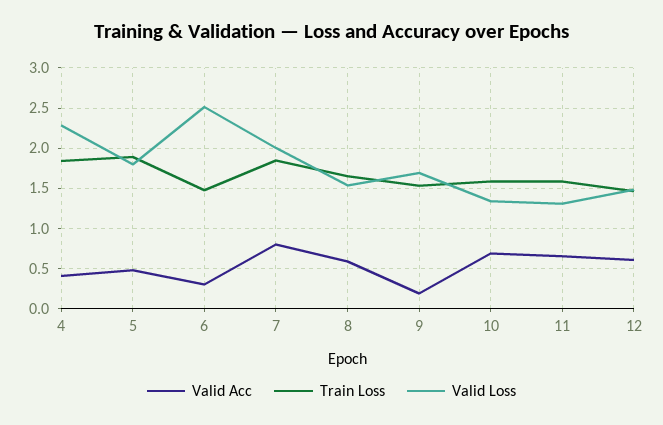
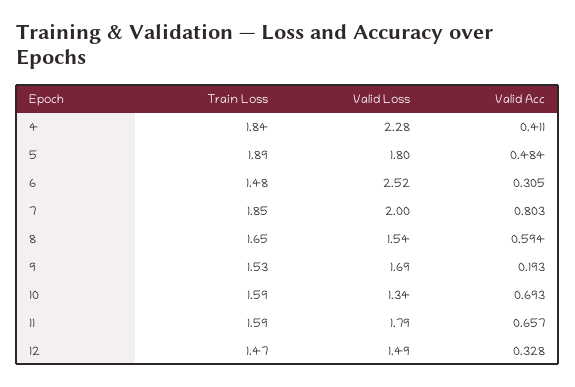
Valid Loss, 11: 1.3 -> 1.79
Valid Acc, 12: 0.6 -> 0.328

